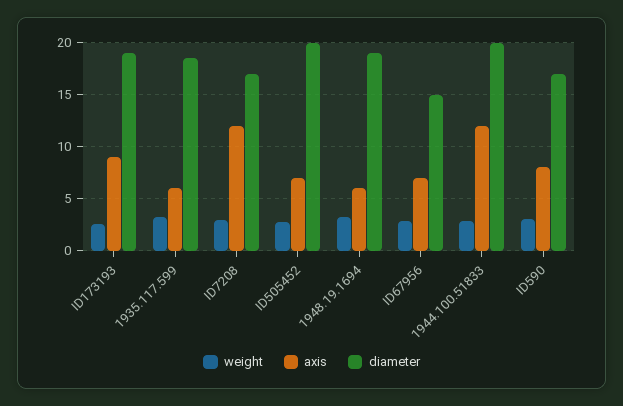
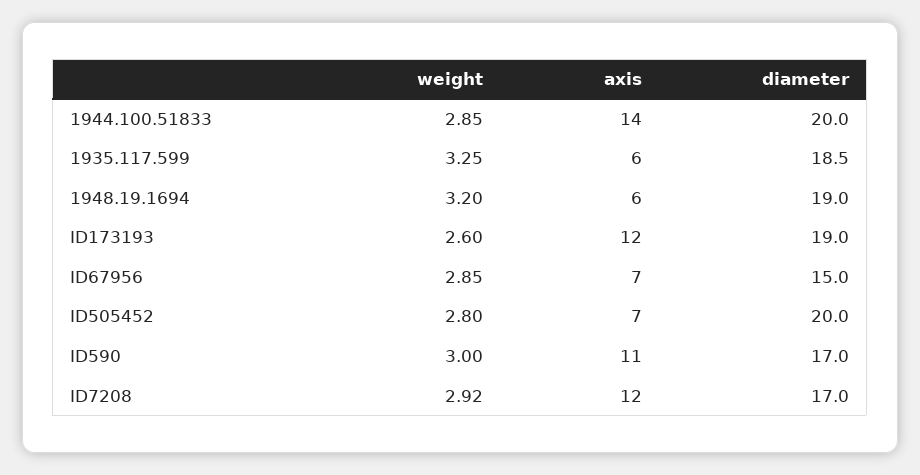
axis, ID173193: 9 -> 12
axis, 1944.100.51833: 12 -> 14
axis, ID590: 8 -> 11

